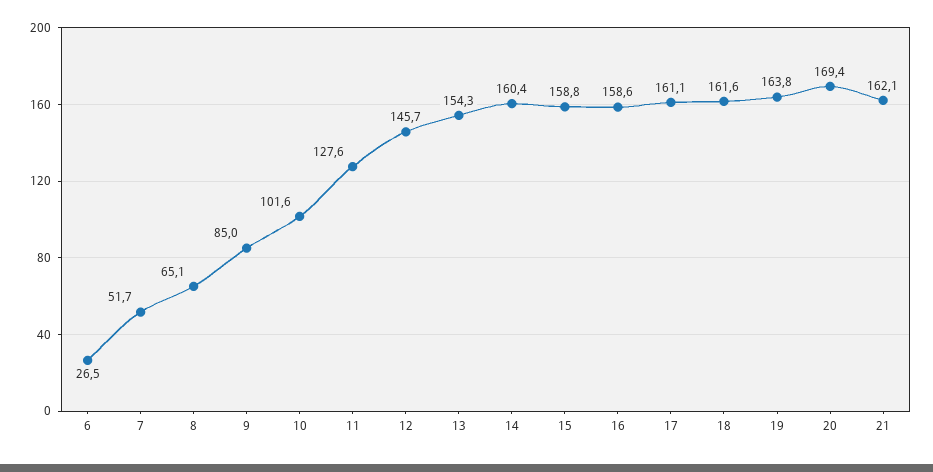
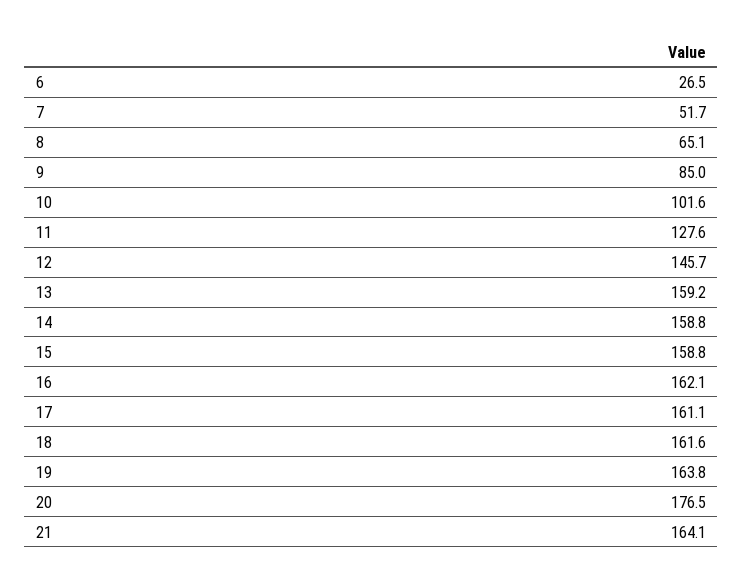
13: 154.3 -> 159.2
14: 160.4 -> 158.8
16: 158.6 -> 162.1
20: 169.4 -> 176.5
21: 162.1 -> 164.1

